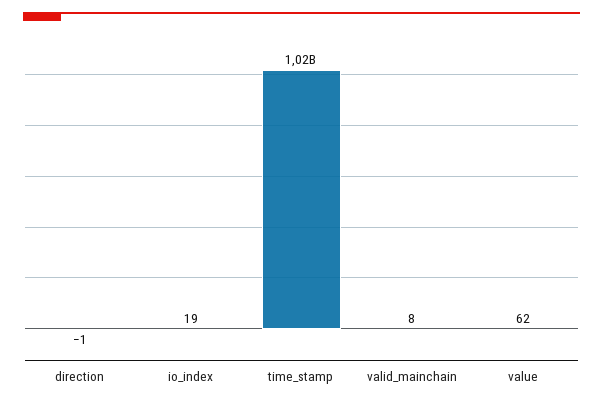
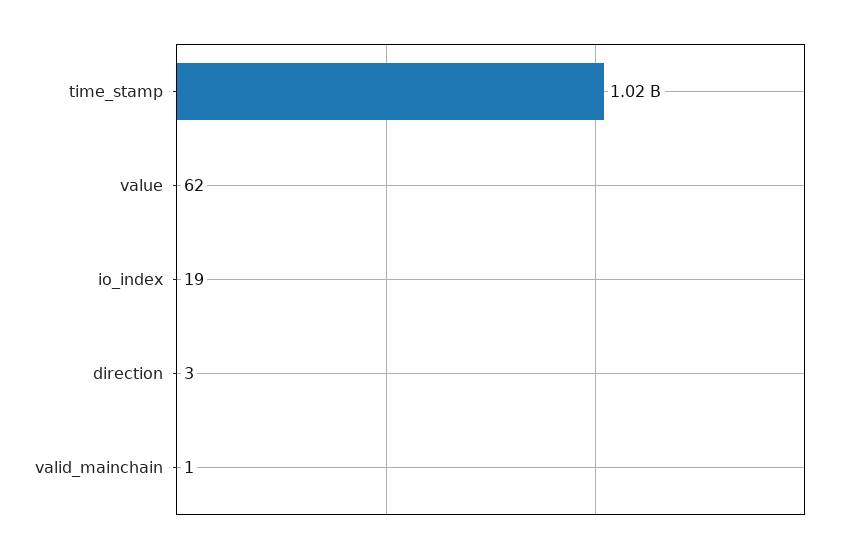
direction: -1 -> 3
valid_mainchain: 8 -> 1

